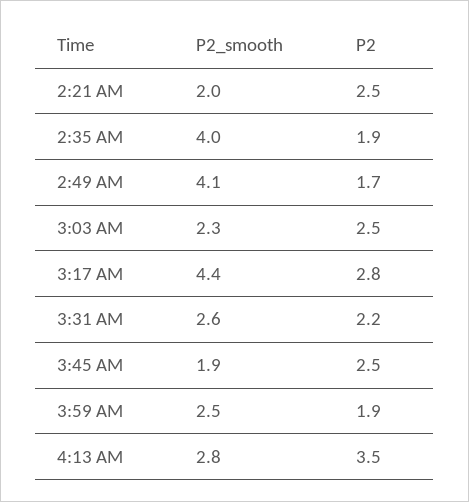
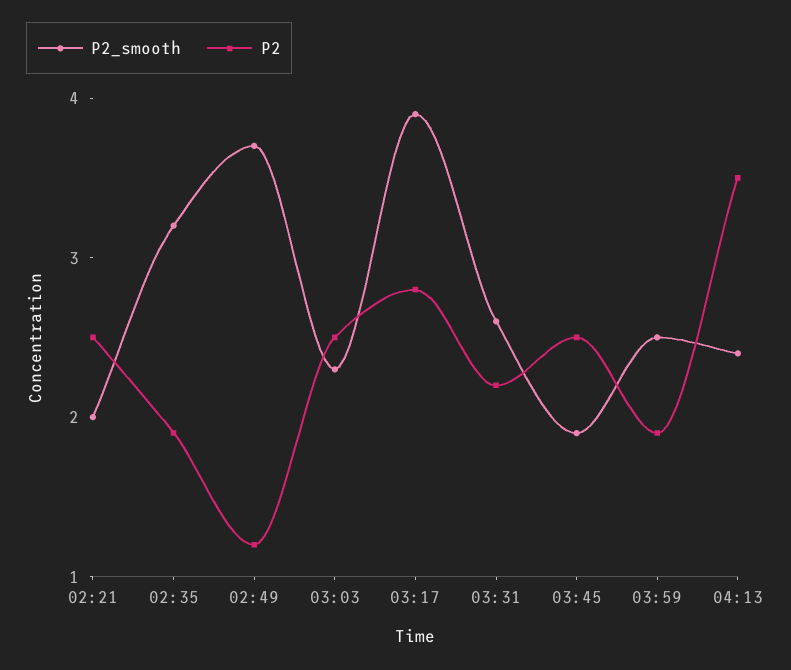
P2_smooth, 2:35 AM: 4 -> 3.2
P2_smooth, 2:49 AM: 4.1 -> 3.7
P2, 2:49 AM: 1.7 -> 1.2
P2_smooth, 3:17 AM: 4.4 -> 3.9
P2_smooth, 4:13 AM: 2.8 -> 2.4

